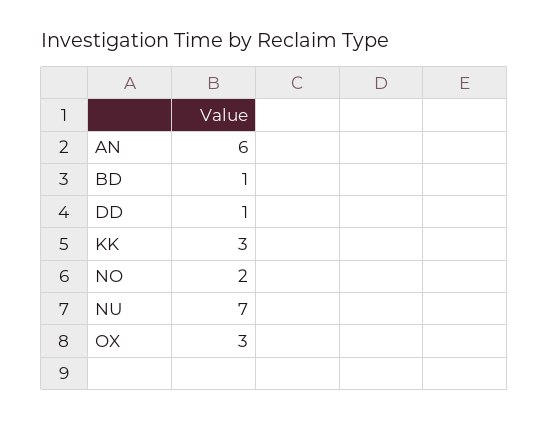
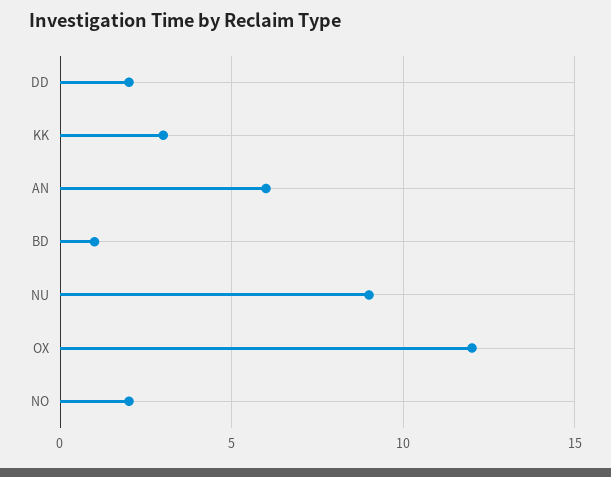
DD: 1 -> 2
NU: 7 -> 9
OX: 3 -> 12

